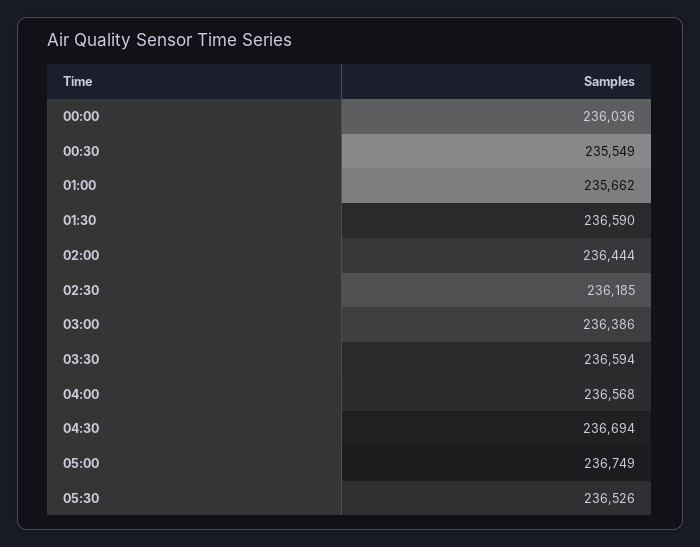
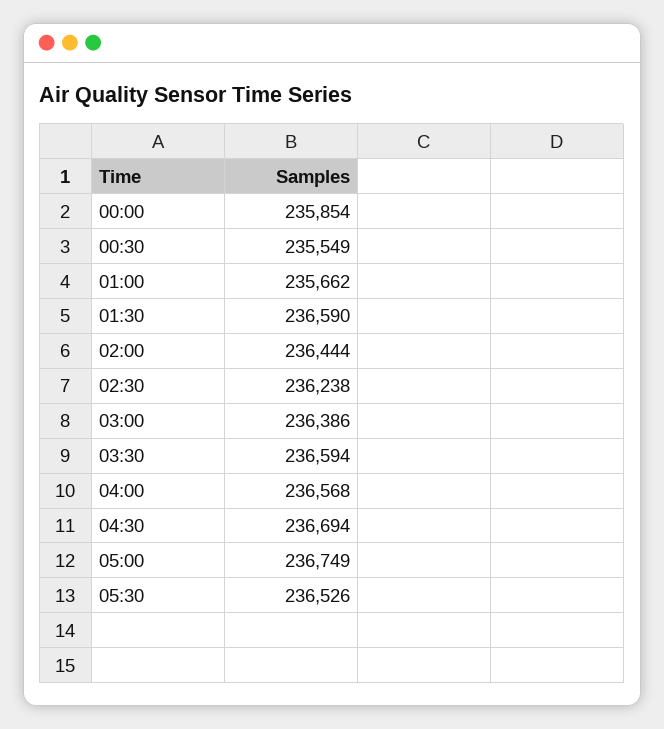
00:00: 236036 -> 235854
02:30: 236185 -> 236238

